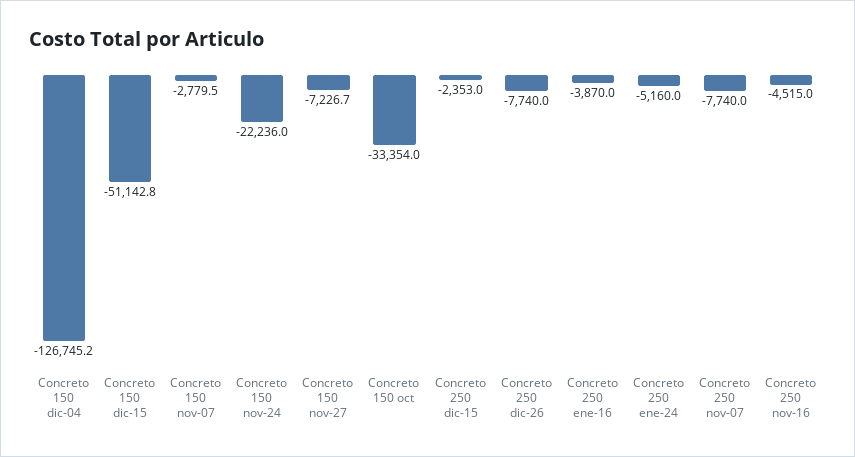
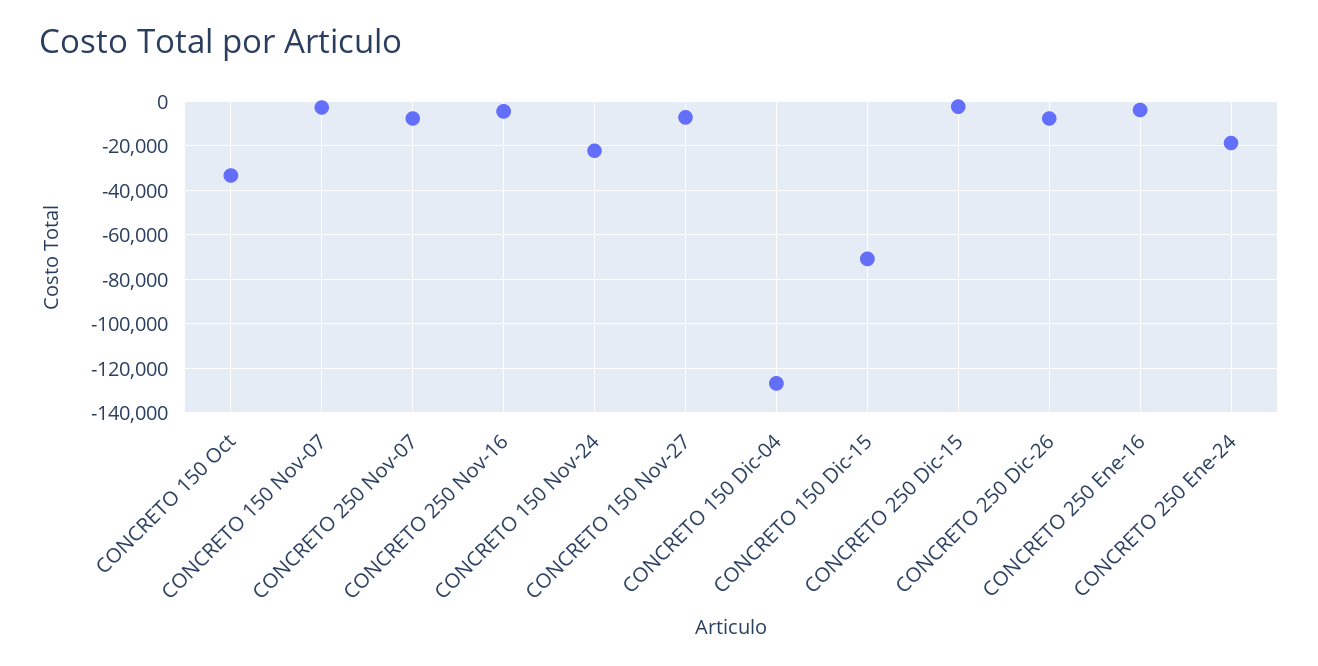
Concreto 150 dic-15: -51142.8 -> -70000
Concreto 250 ene-24: -5160 -> -20000

